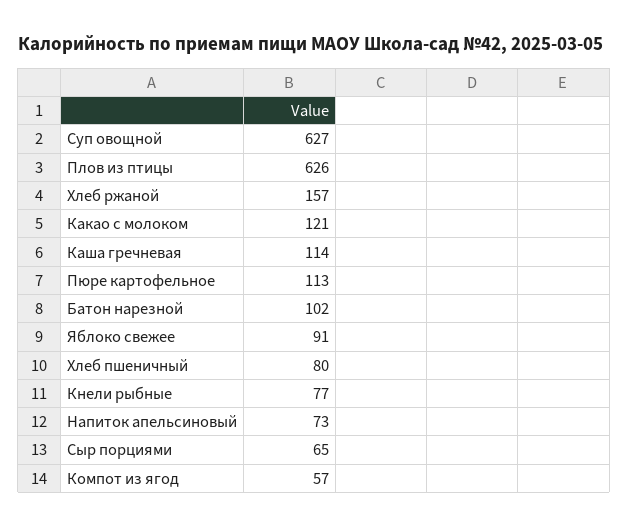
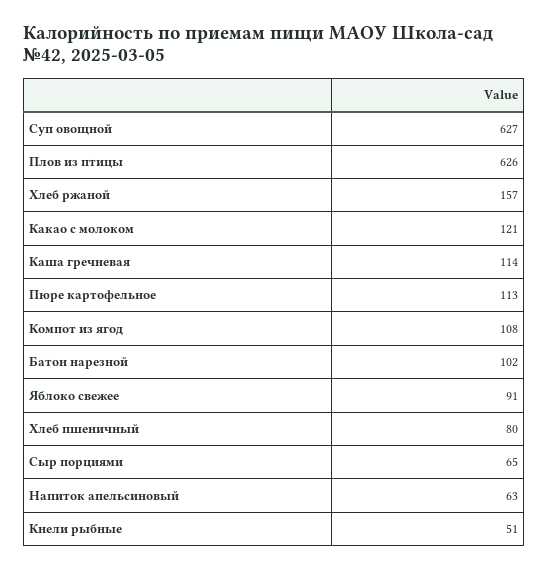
Кнели рыбные: 77 -> 51
Напиток апельсиновый: 73 -> 63
Компот из ягод: 57 -> 108

